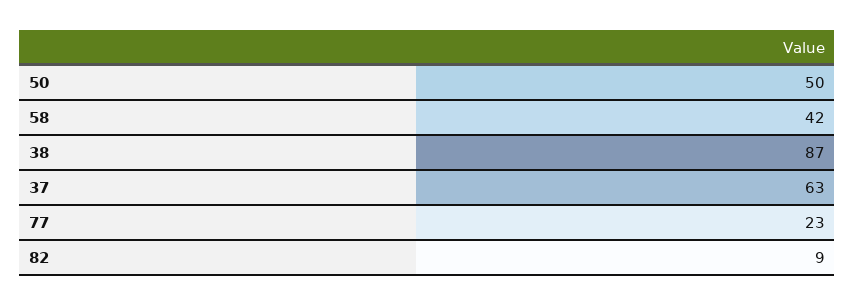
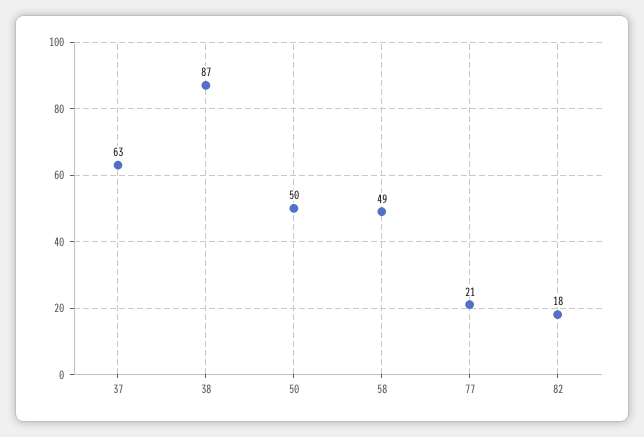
58: 42 -> 49
77: 23 -> 21
82: 9 -> 18

